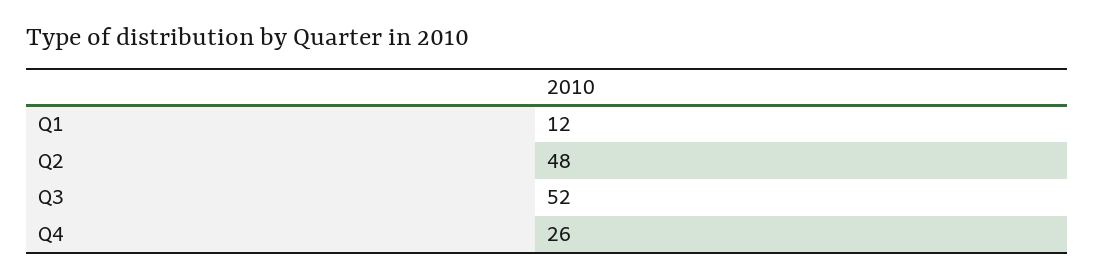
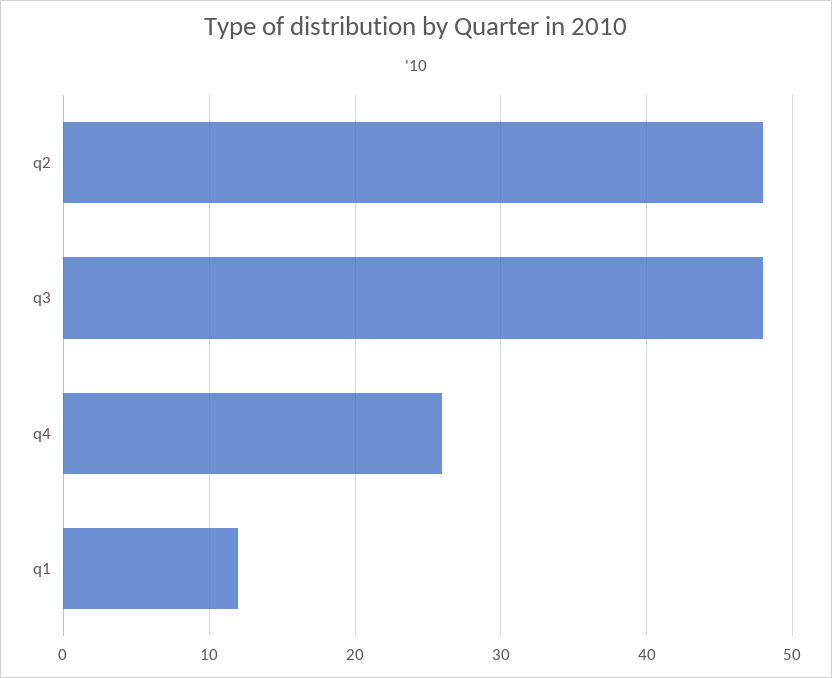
Q3: 52 -> 48

